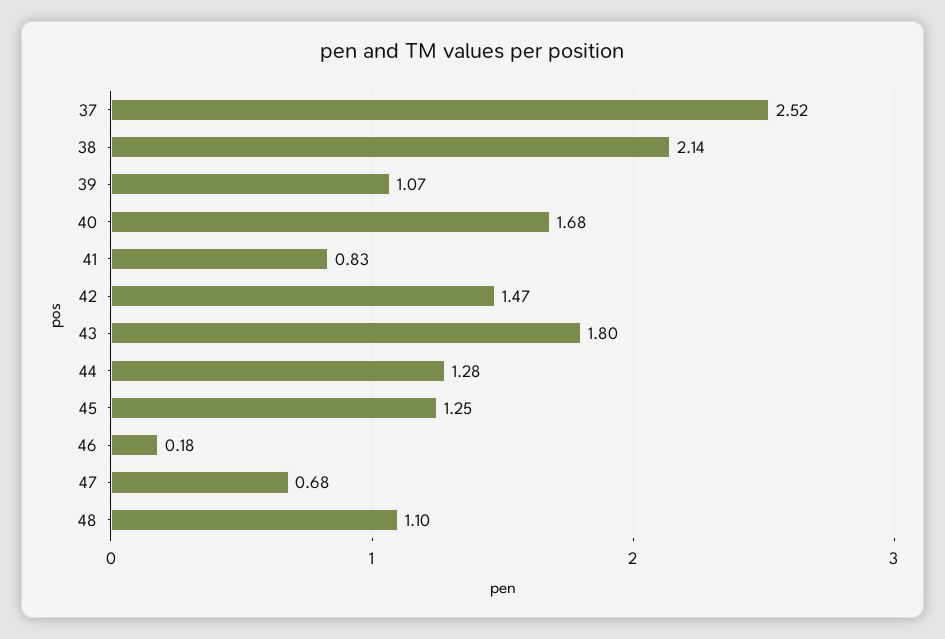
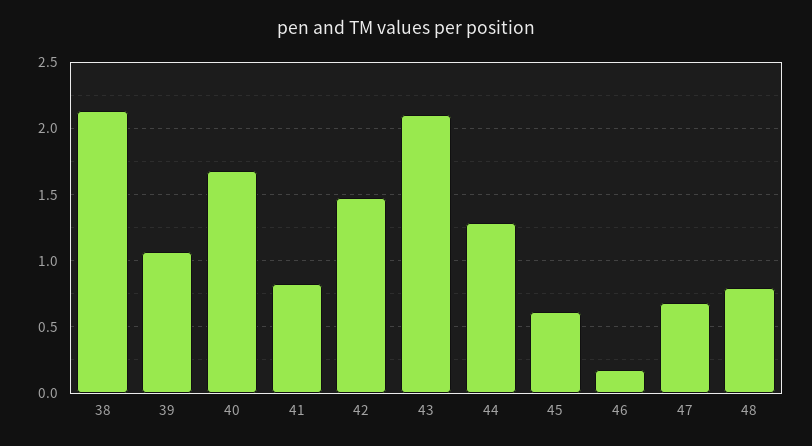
37: 2.52 -> none
43: 1.8 -> 2.1
45: 1.25 -> 0.6
48: 1.1 -> 0.8

